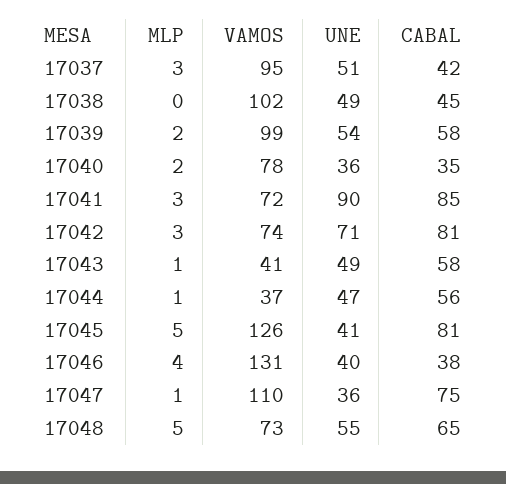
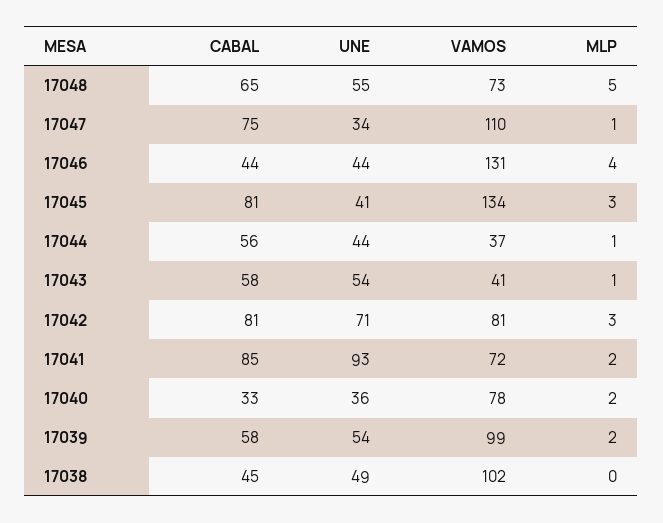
MLP, 17037: 3 -> none
VAMOS, 17037: 95 -> none
UNE, 17037: 51 -> none
CABAL, 17037: 42 -> none
CABAL, 17040: 35 -> 33
MLP, 17041: 3 -> 2
UNE, 17041: 90 -> 93
VAMOS, 17042: 74 -> 81
UNE, 17043: 49 -> 54
UNE, 17044: 47 -> 44
MLP, 17045: 5 -> 3
VAMOS, 17045: 126 -> 134
UNE, 17046: 40 -> 44
CABAL, 17046: 38 -> 44
UNE, 17047: 36 -> 34

